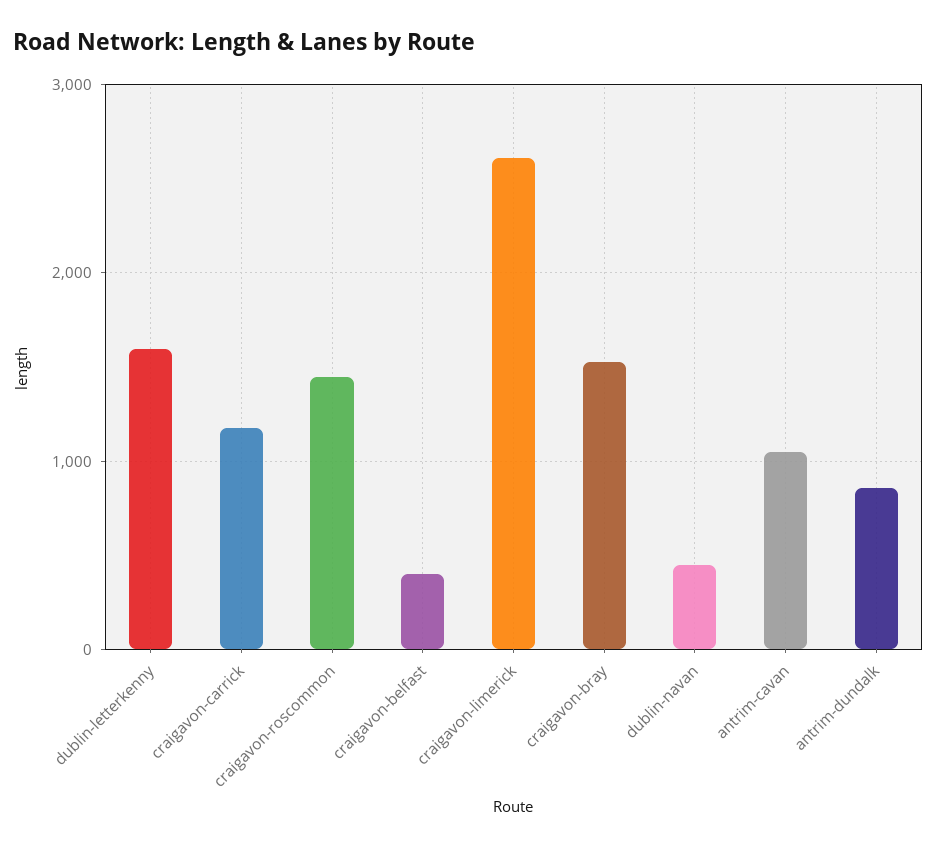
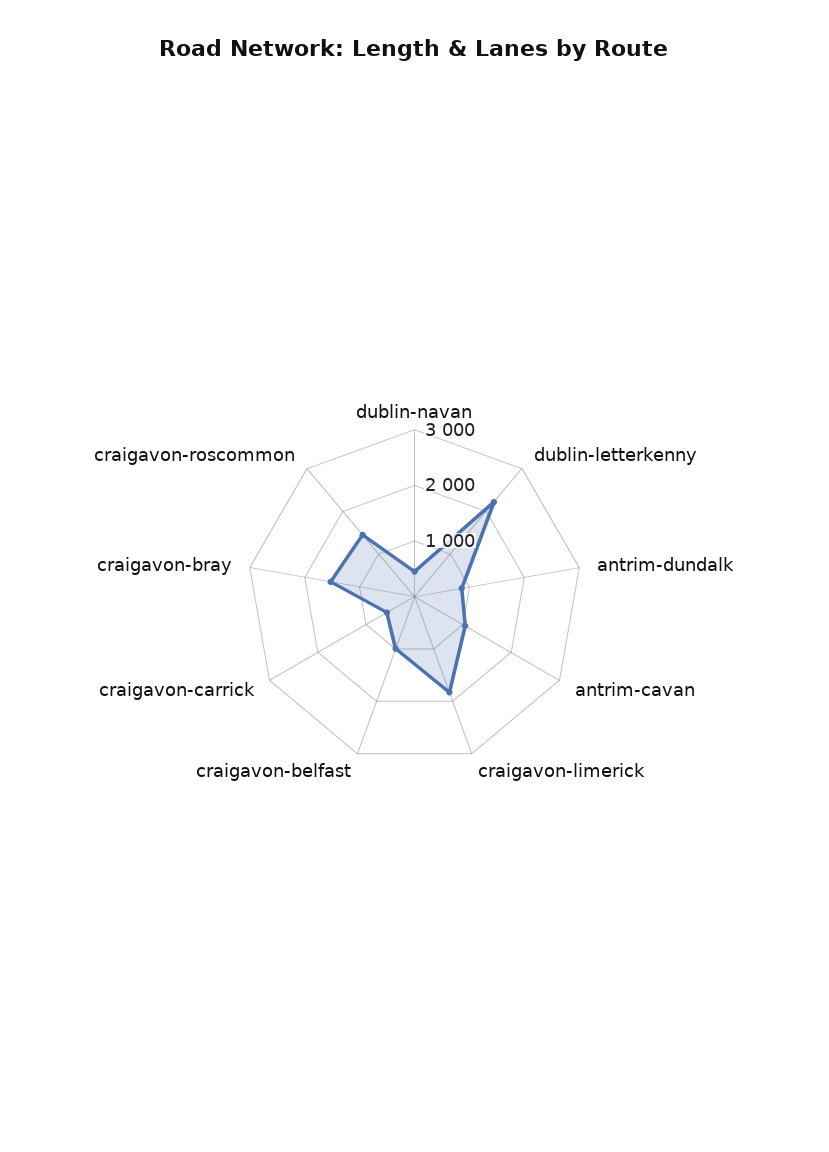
dublin-letterkenny: 1600 -> 2200
craigavon-carrick: 1200 -> 600
craigavon-belfast: 400 -> 1000
craigavon-limerick: 2600 -> 1800

